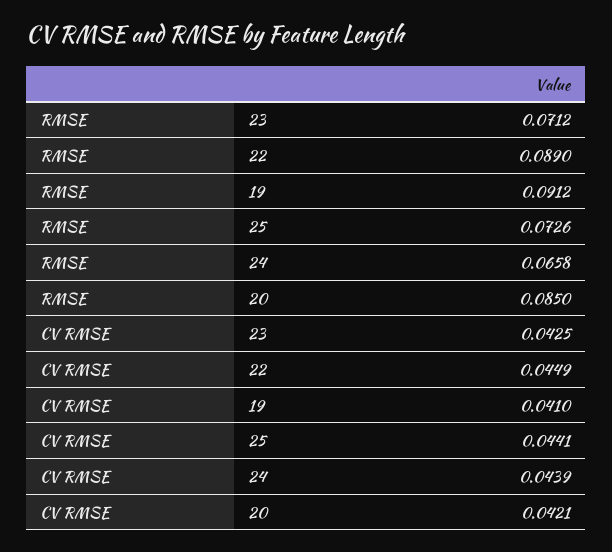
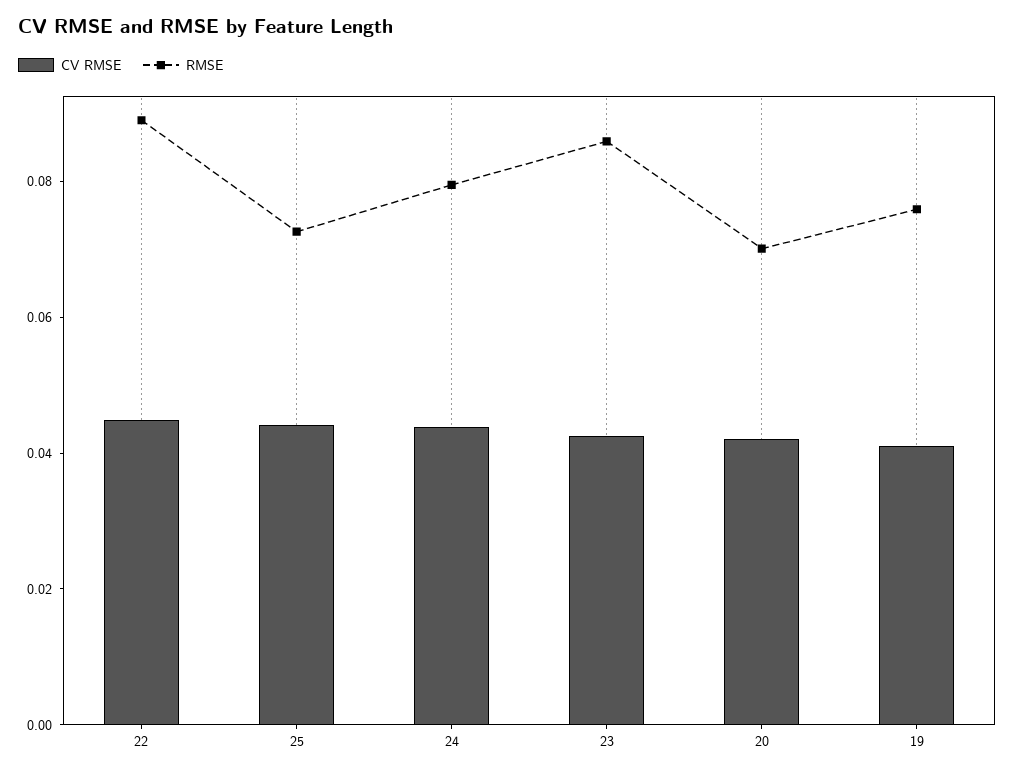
RMSE, 23: 0.0712 -> 0.085
RMSE, 19: 0.0912 -> 0.075
RMSE, 24: 0.0658 -> 0.08
RMSE, 20: 0.085 -> 0.07

